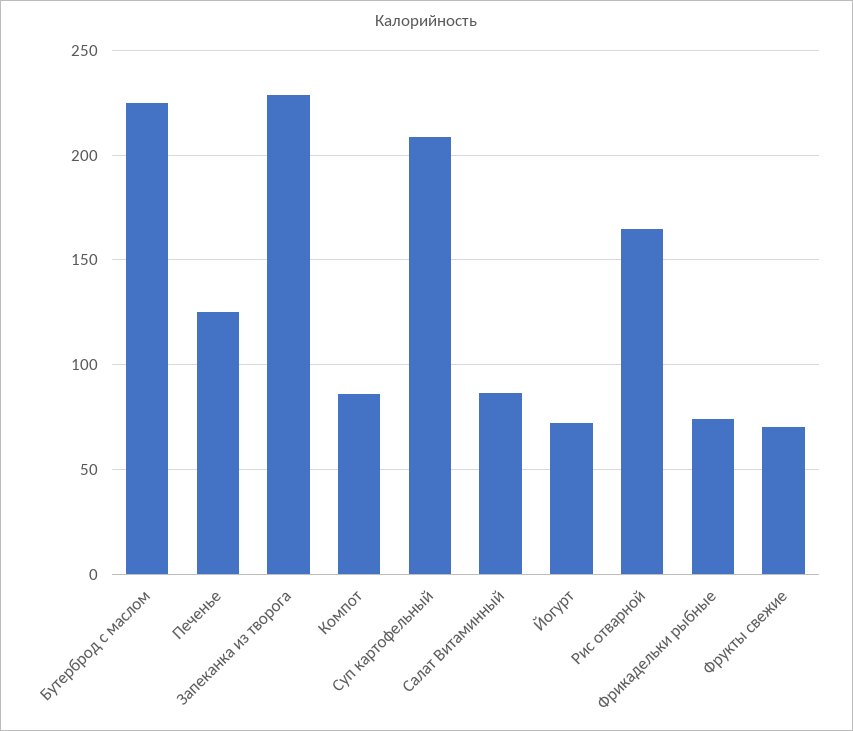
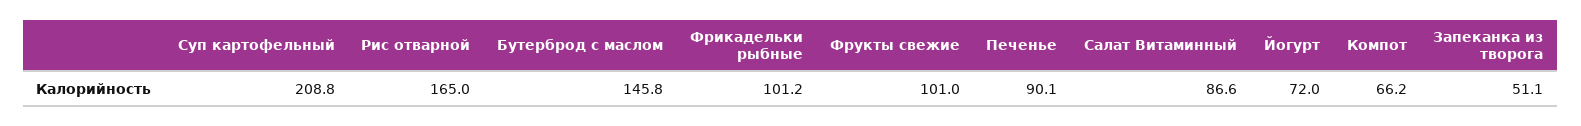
Бутерброд с маслом: 225 -> 145.8
Печенье: 125 -> 90.1
Запеканка из творога: 230 -> 51.1
Компот: 85 -> 66.2
Фрикадельки рыбные: 75 -> 101.2
Фрукты свежие: 70 -> 101

